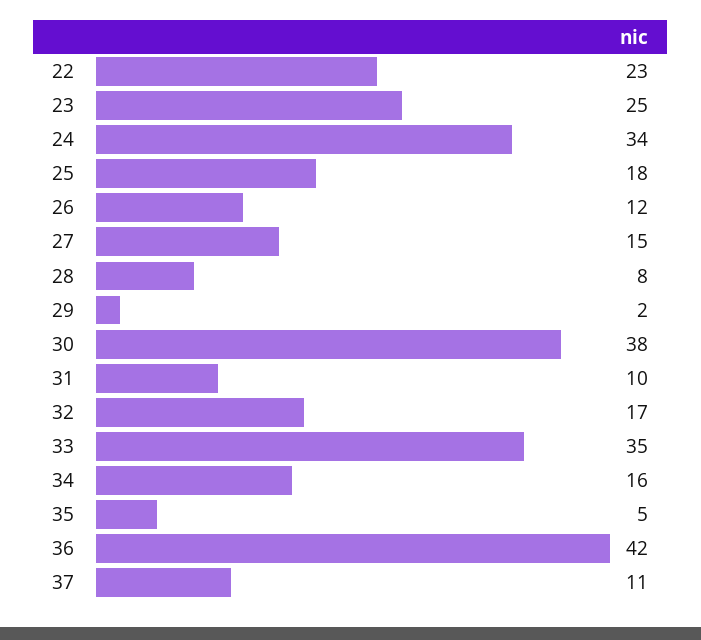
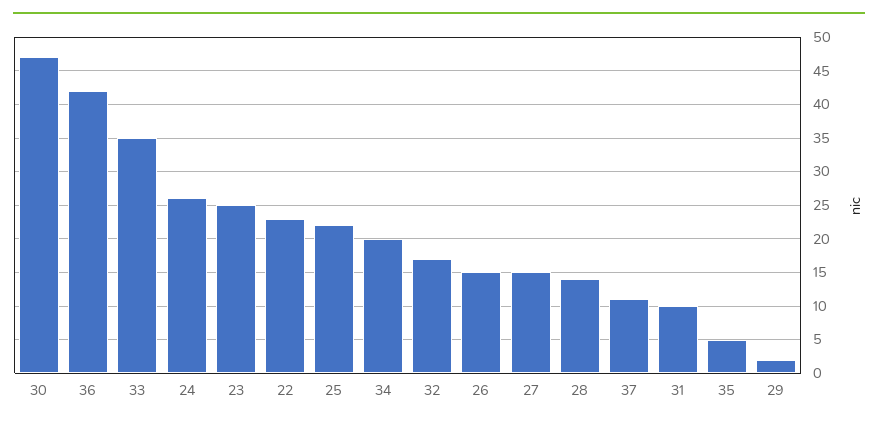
24: 34 -> 26
25: 18 -> 22
26: 12 -> 15
28: 8 -> 14
30: 38 -> 47
34: 16 -> 20

